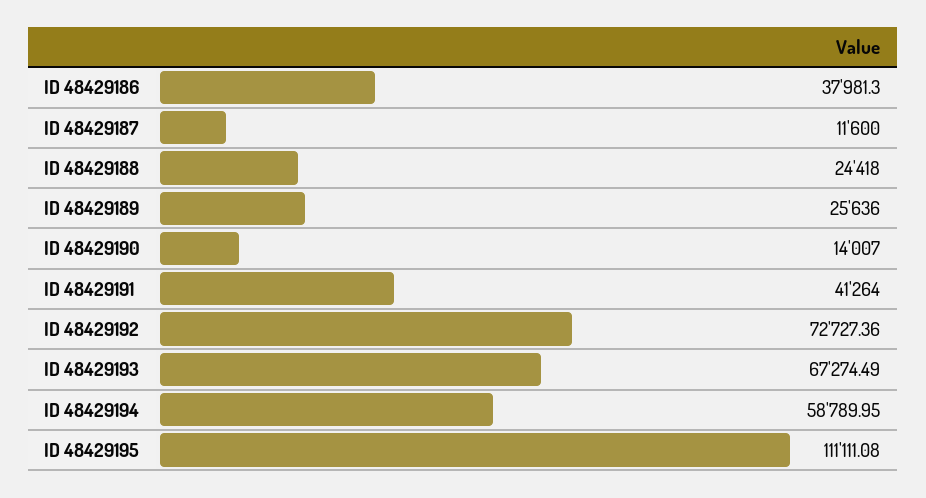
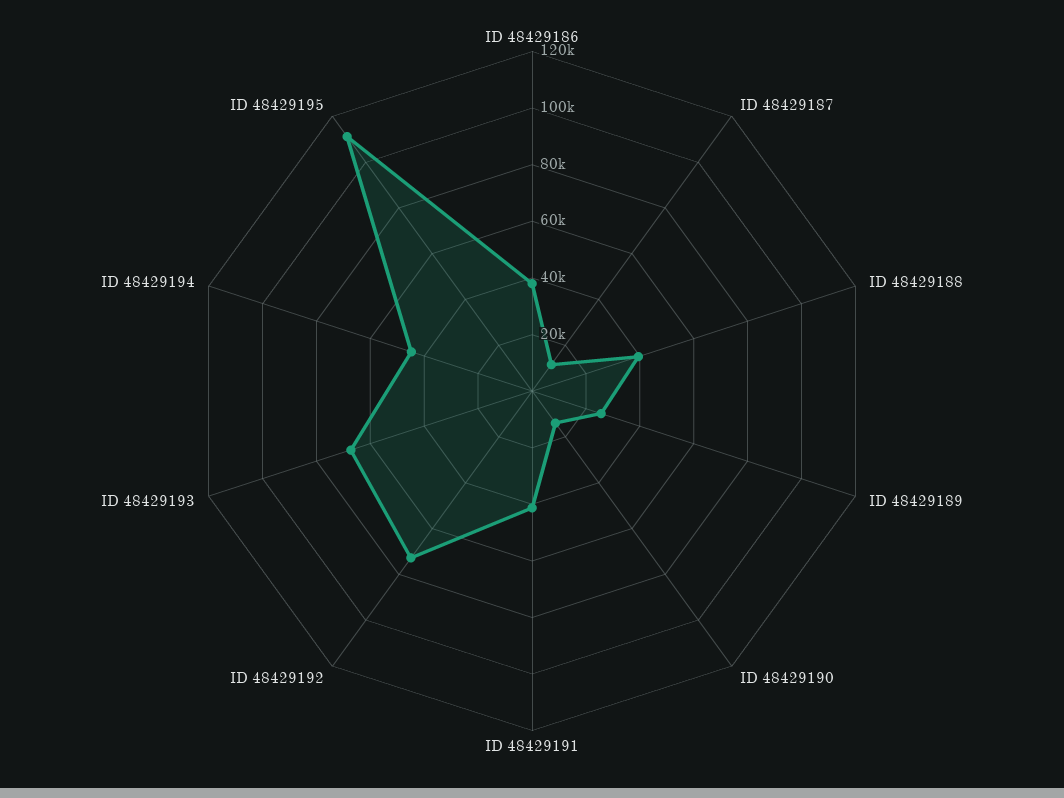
ID 48429188: 24418 -> 40000
ID 48429194: 58789.95 -> 45000

